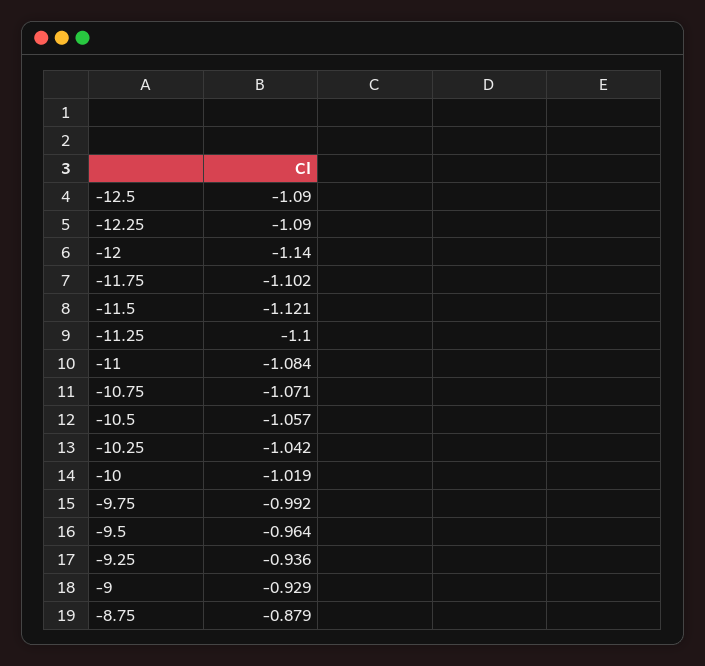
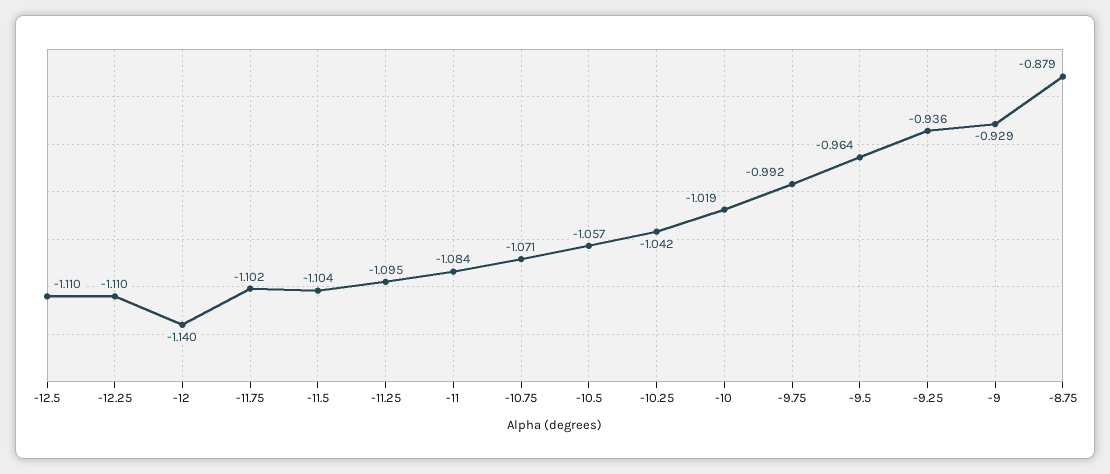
-12.5: -1.09 -> -1.11
-12.25: -1.09 -> -1.11
-11.5: -1.121 -> -1.104
-11.25: -1.1 -> -1.095

